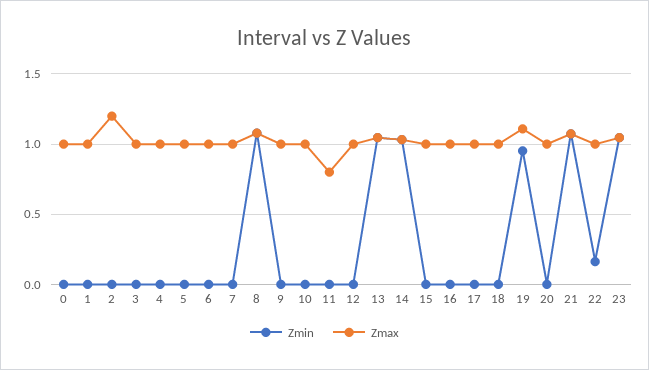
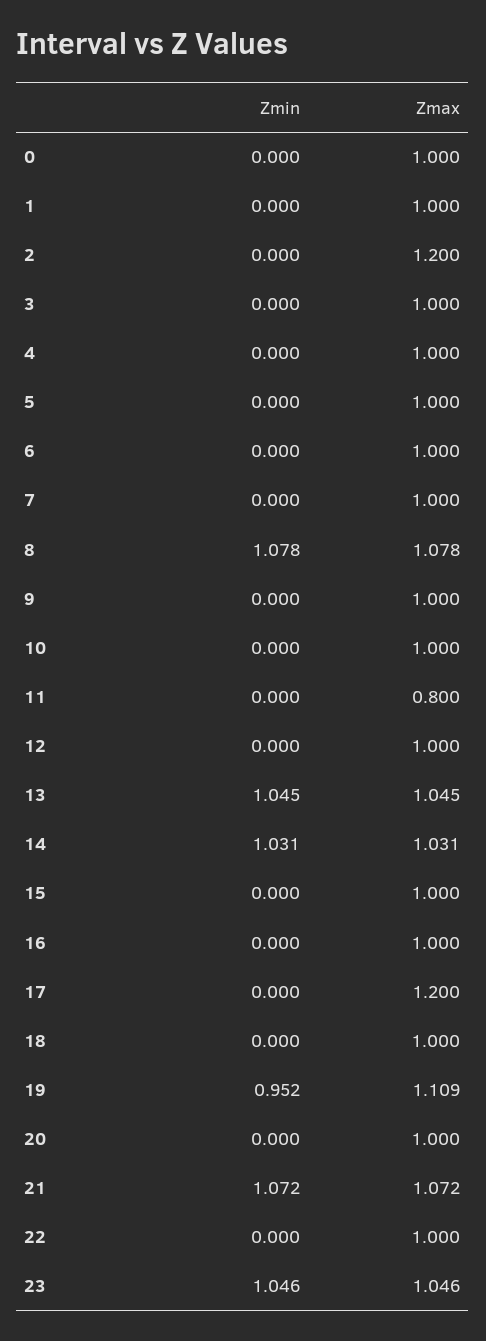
Zmax, 17: 1 -> 1.2
Zmin, 22: 0.15 -> 0

